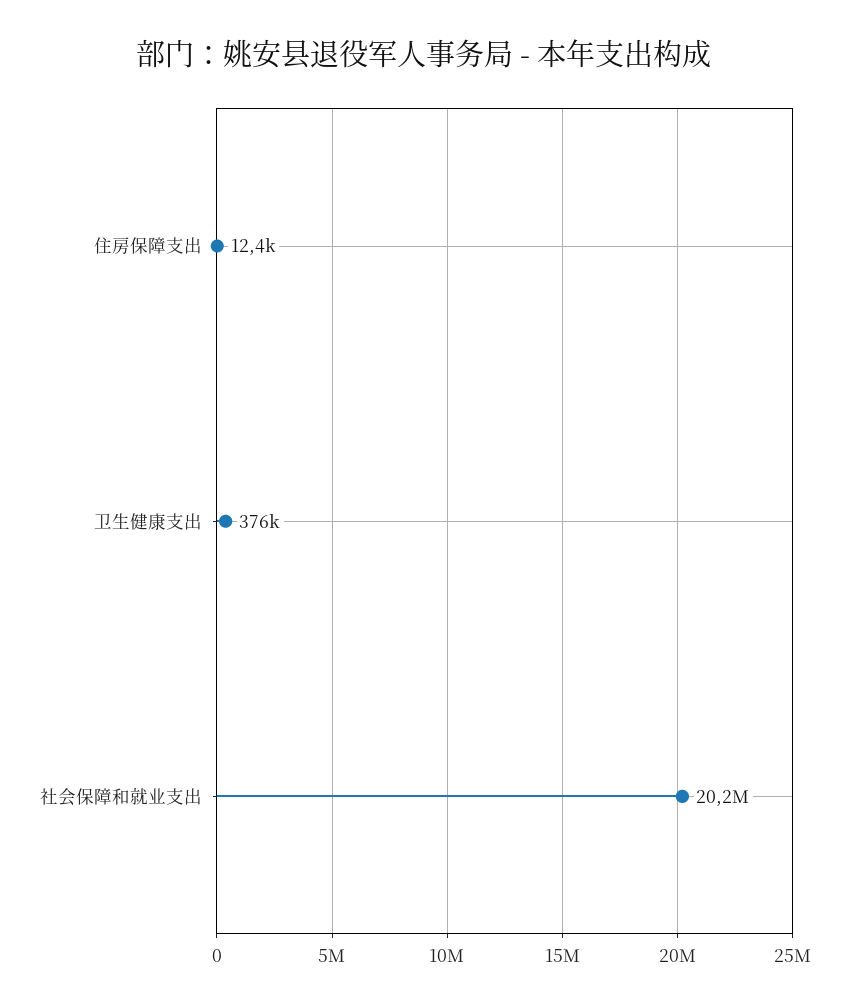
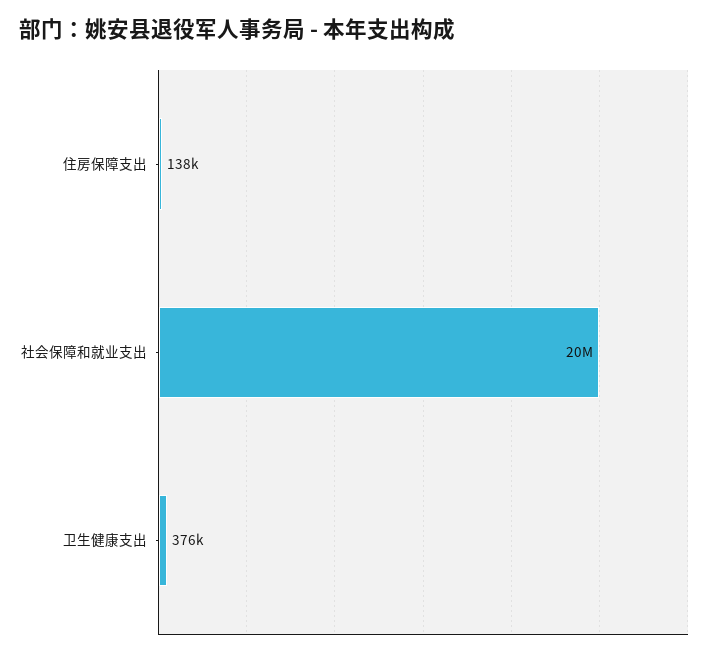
住房保障支出: 12400 -> 138000

